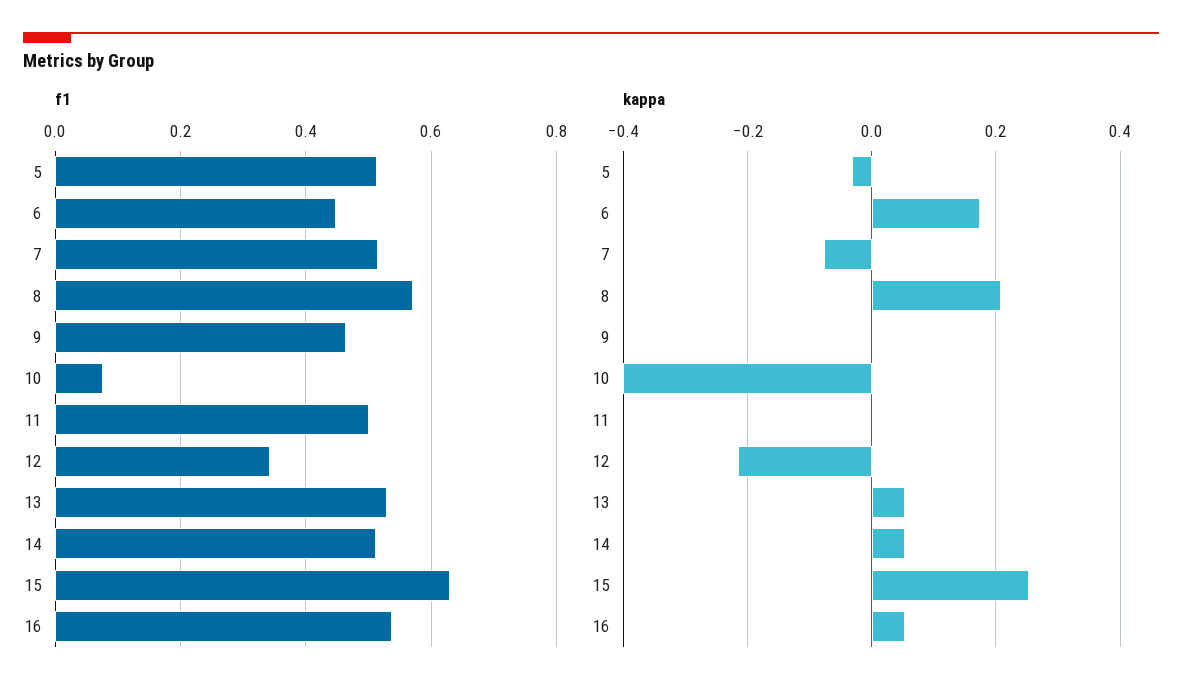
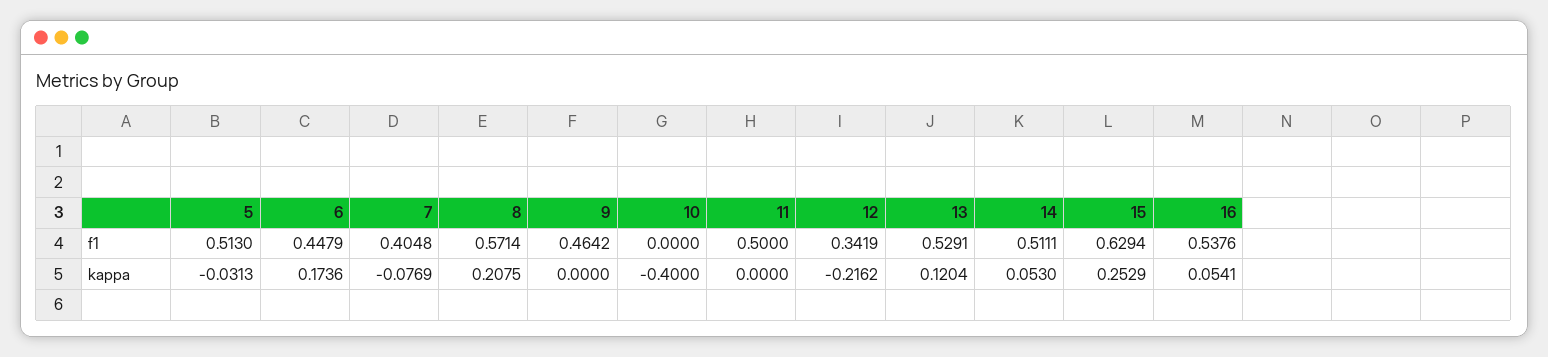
f1, 7: 0.52 -> 0.4048
f1, 10: 0.08 -> 0
kappa, 13: 0.06 -> 0.1204

